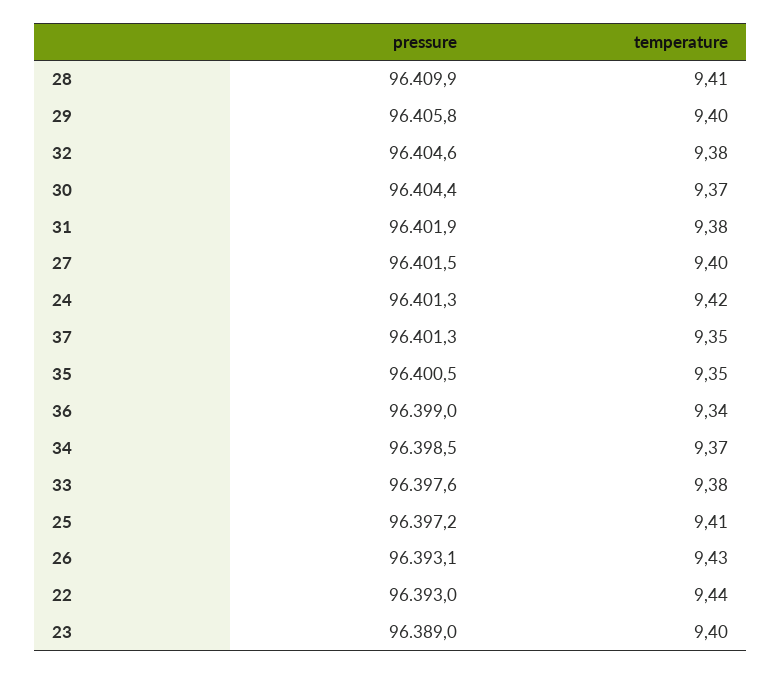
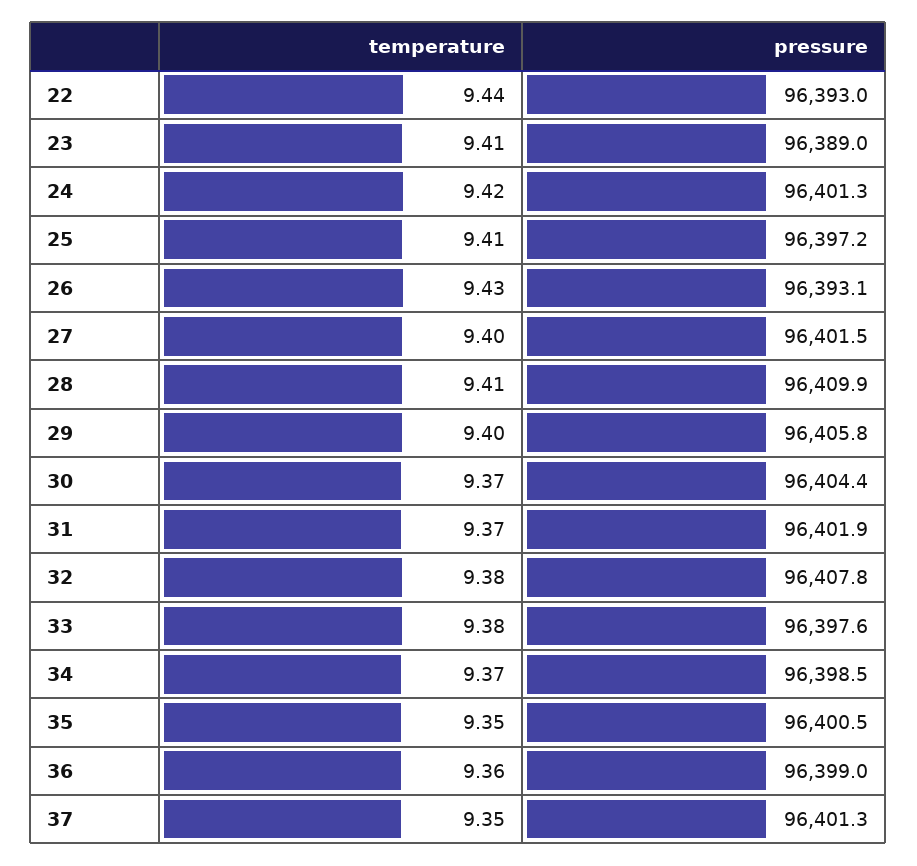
pressure, 32: 96404.6 -> 96407.8
temperature, 31: 9.38 -> 9.37
temperature, 36: 9.34 -> 9.36
temperature, 23: 9.4 -> 9.41

